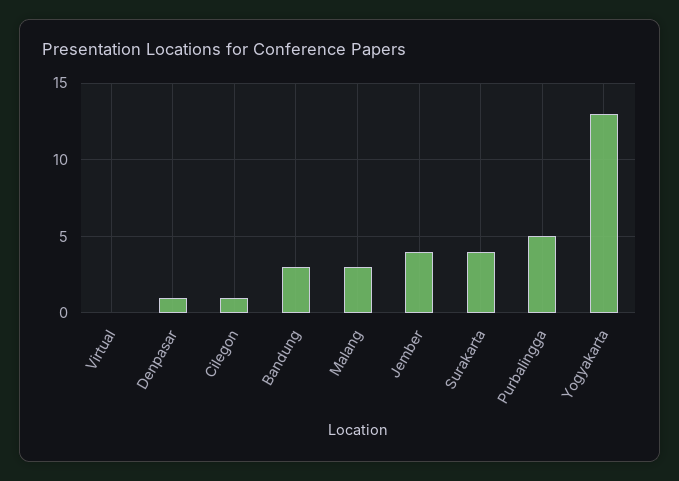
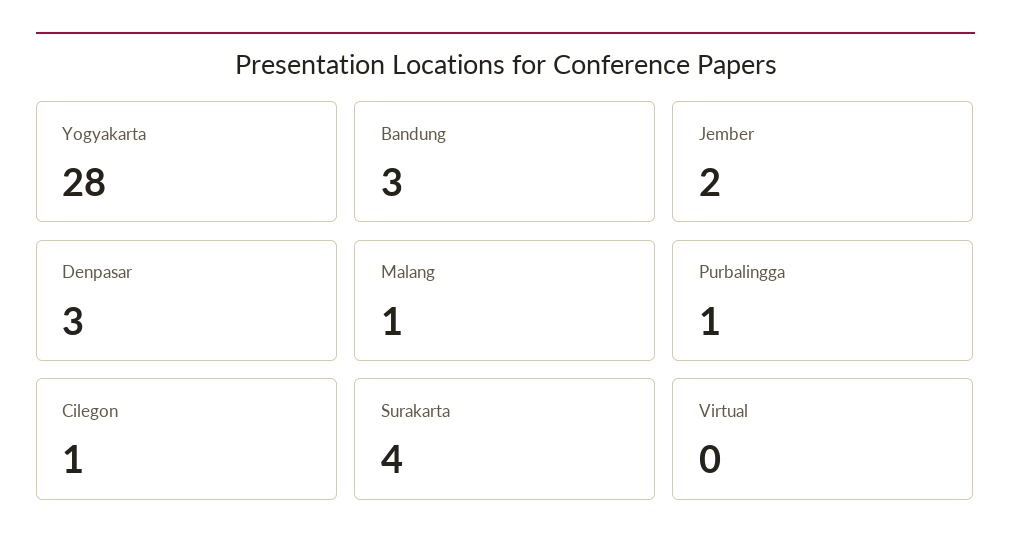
Denpasar: 1 -> 3
Malang: 3 -> 1
Jember: 4 -> 2
Purbalingga: 5 -> 1
Yogyakarta: 13 -> 28

